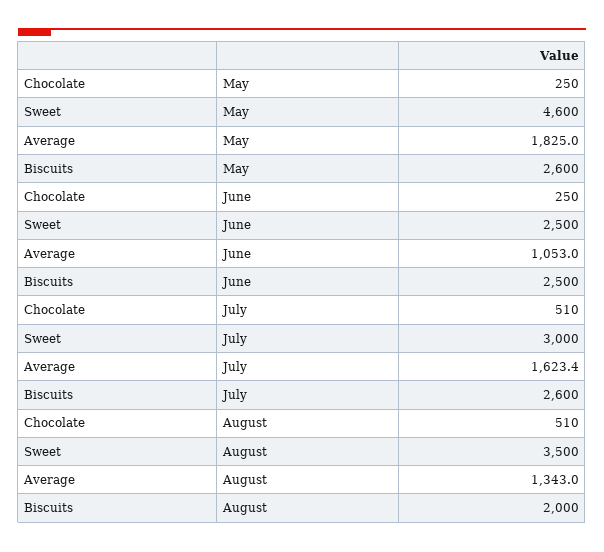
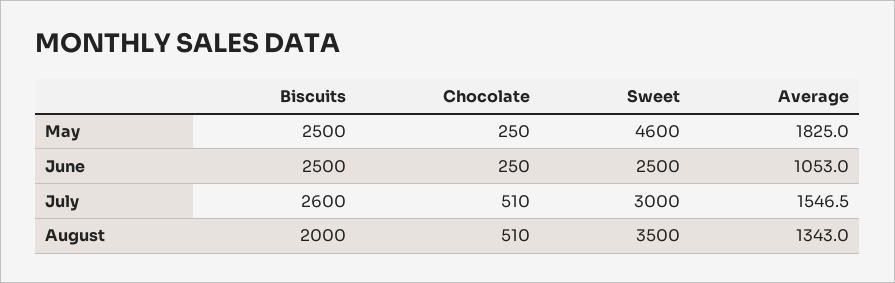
Biscuits, May: 2600 -> 2500
Average, July: 1623.4 -> 1546.5

